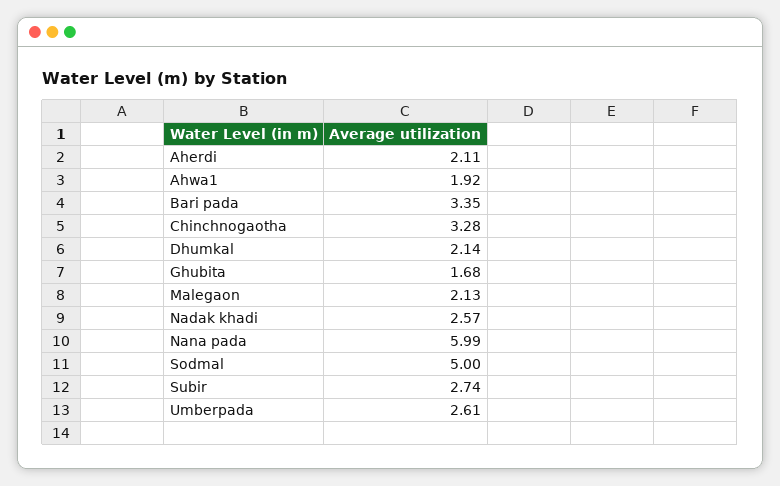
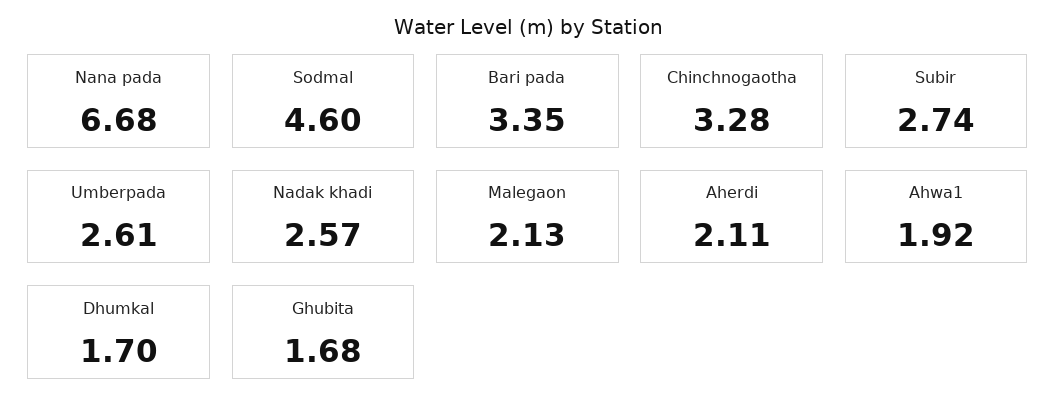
Dhumkal: 2.14 -> 1.7
Nana pada: 5.99 -> 6.68
Sodmal: 5 -> 4.6

